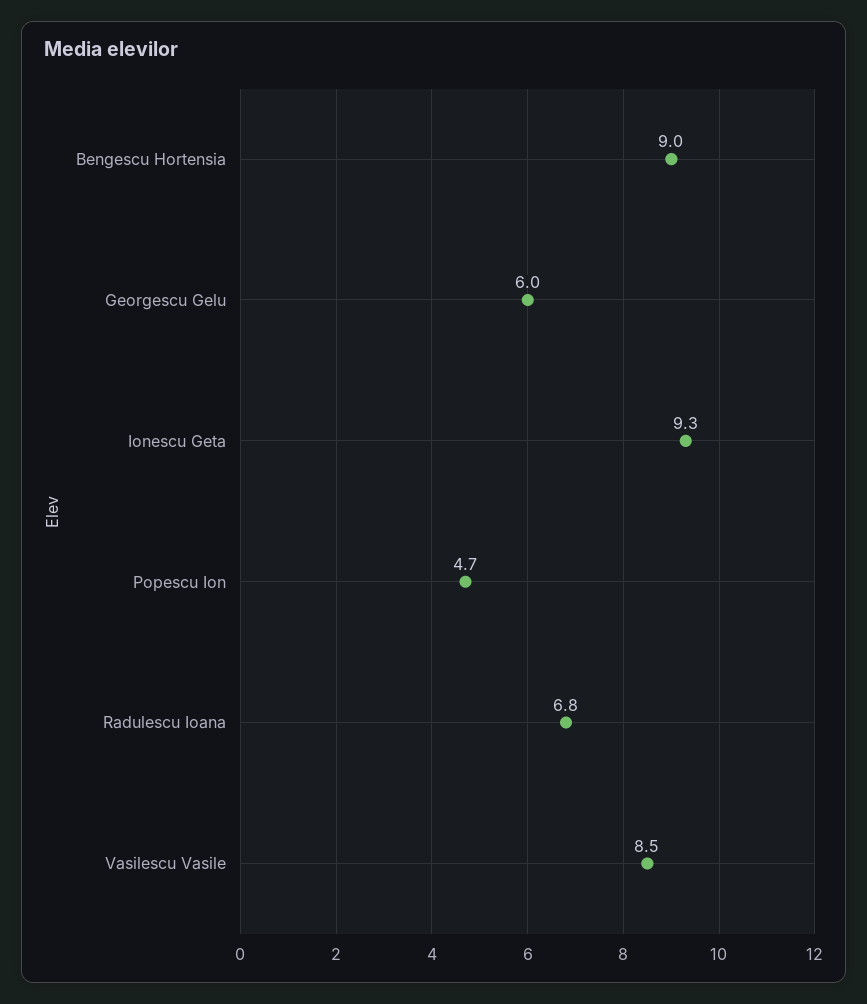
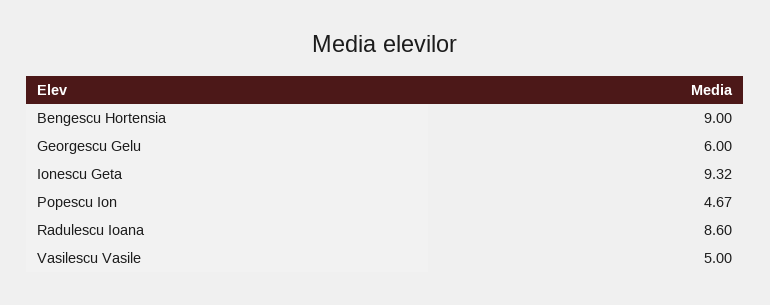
Radulescu Ioana: 6.8 -> 8.6
Vasilescu Vasile: 8.5 -> 5

